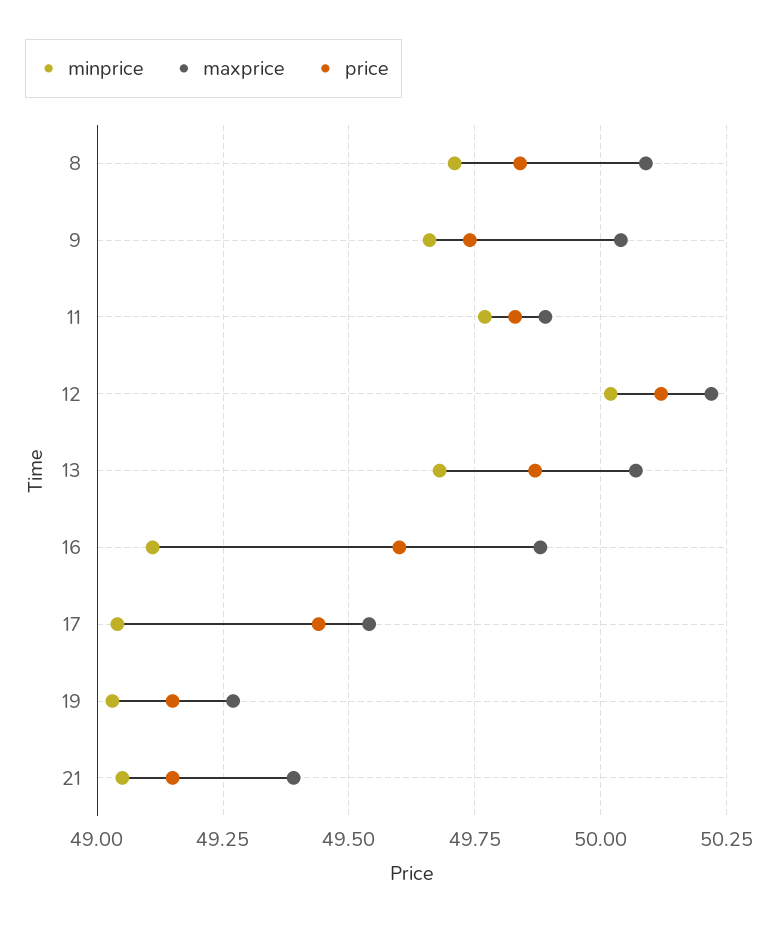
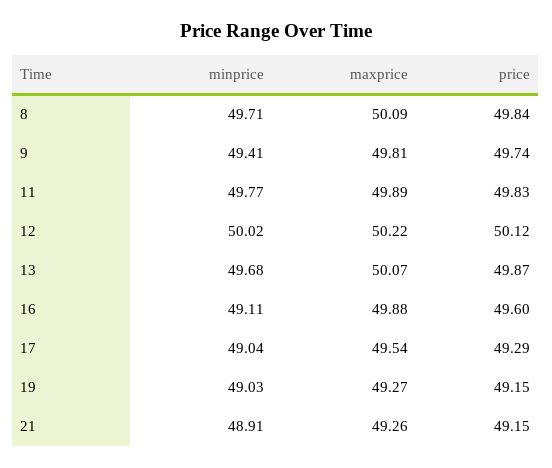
minprice, 9: 49.65 -> 49.41
maxprice, 9: 50.05 -> 49.81
price, 17: 49.45 -> 49.29
minprice, 21: 49.05 -> 48.91
maxprice, 21: 49.4 -> 49.26

